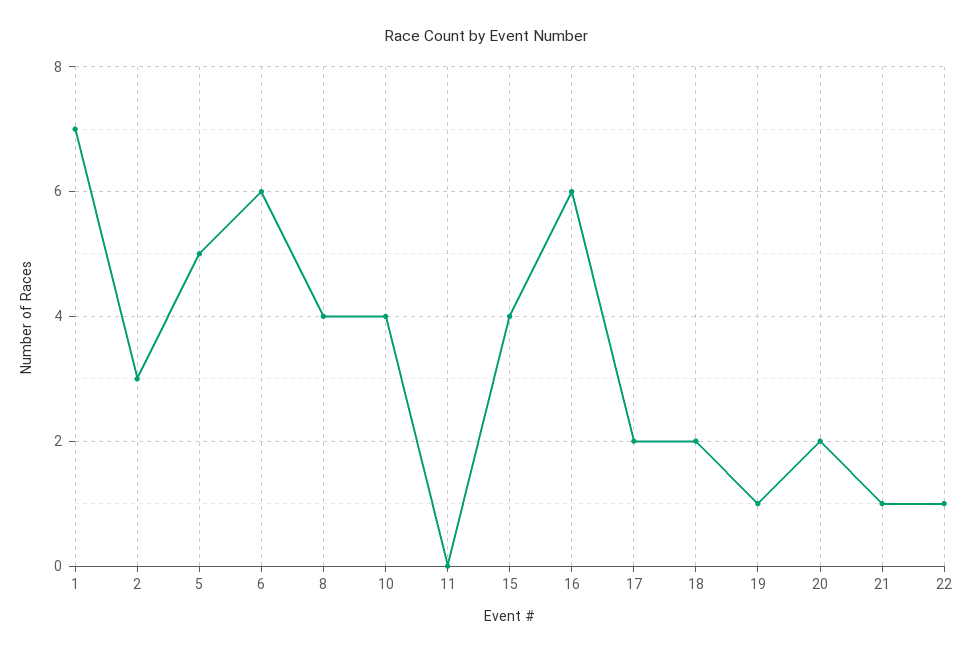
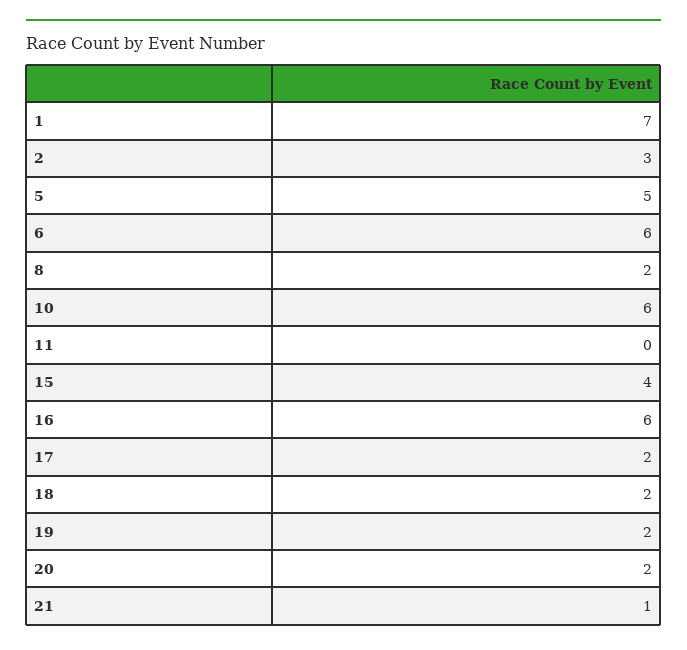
8: 4 -> 2
10: 4 -> 6
19: 1 -> 2
22: 1 -> none

